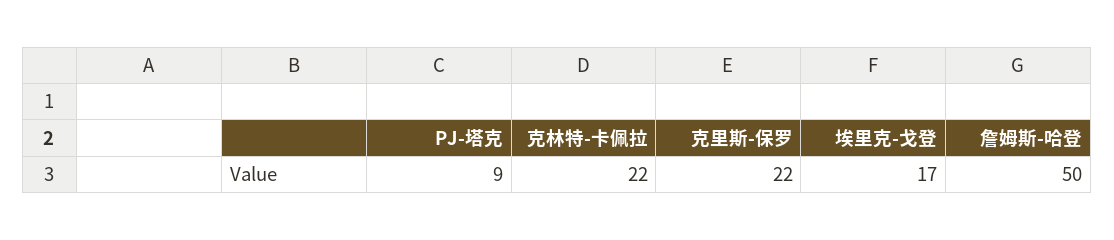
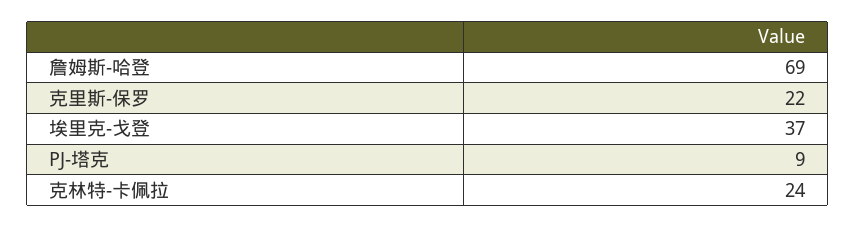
克林特-卡佩拉: 22 -> 24
埃里克-戈登: 17 -> 37
詹姆斯-哈登: 50 -> 69

